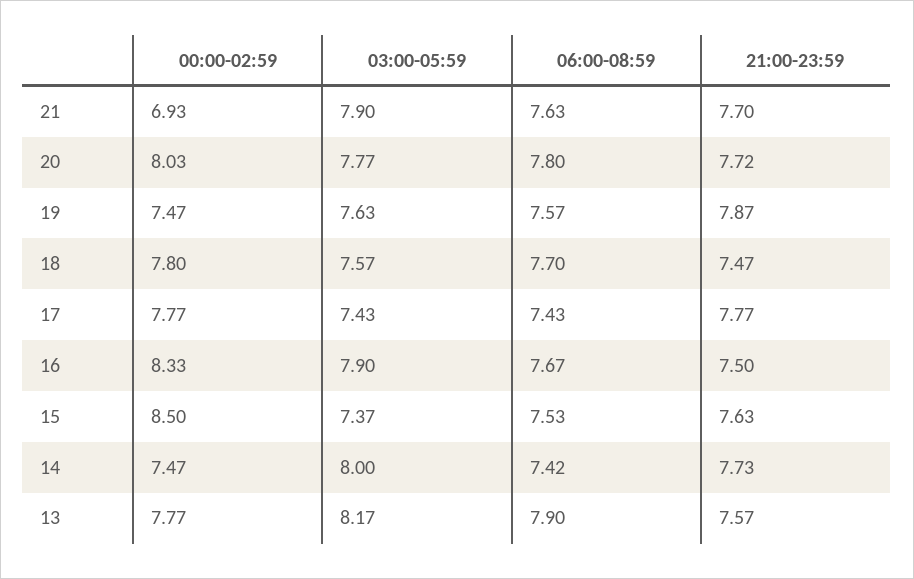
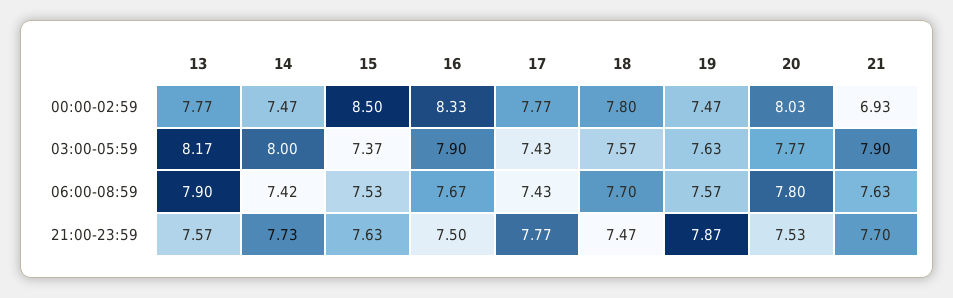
21:00-23:59, 20: 7.72 -> 7.53

